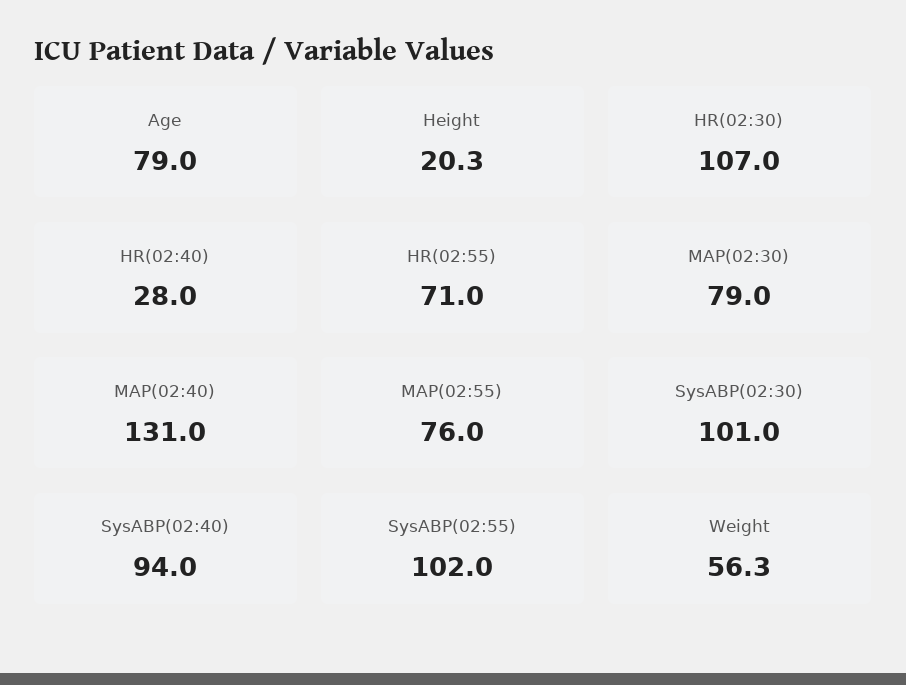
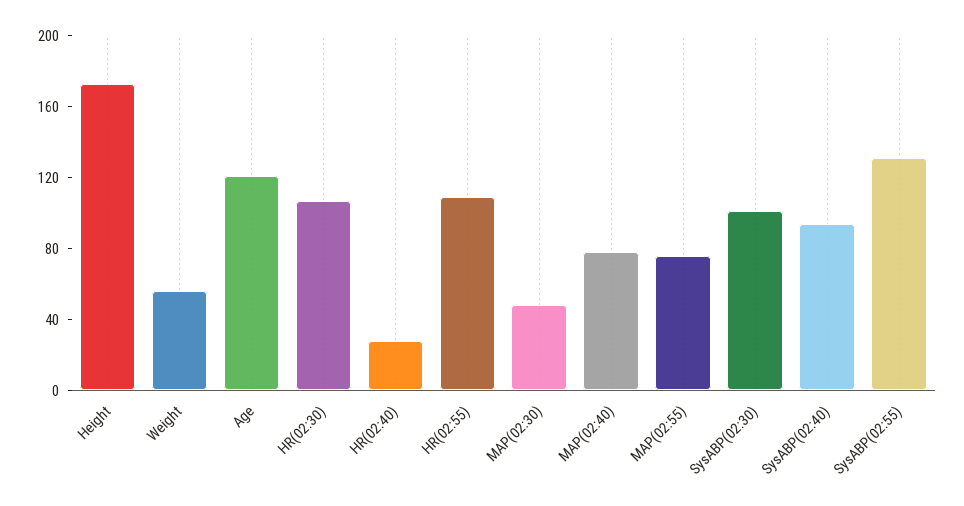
Age: 79 -> 120
Height: 20.3 -> 170
HR(02:55): 71 -> 110
MAP(02:30): 79 -> 50
MAP(02:40): 131 -> 80
SysABP(02:55): 102 -> 130

